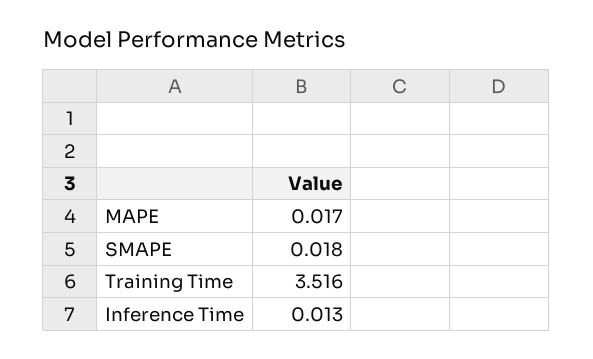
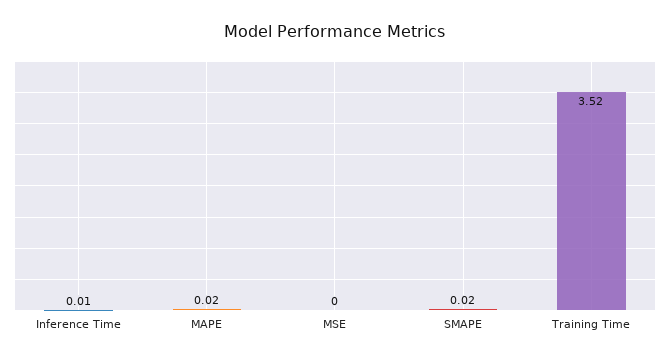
MSE: none -> 0

